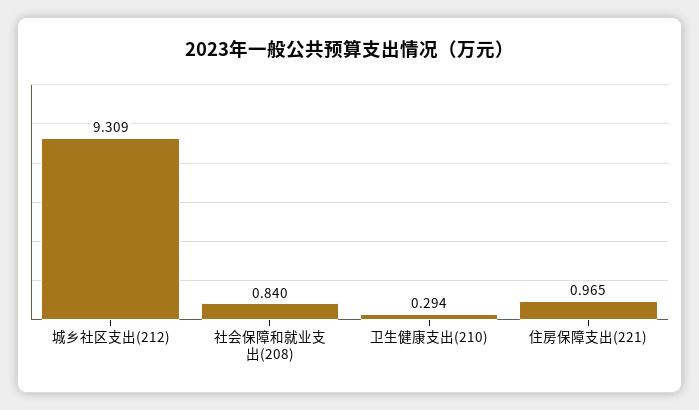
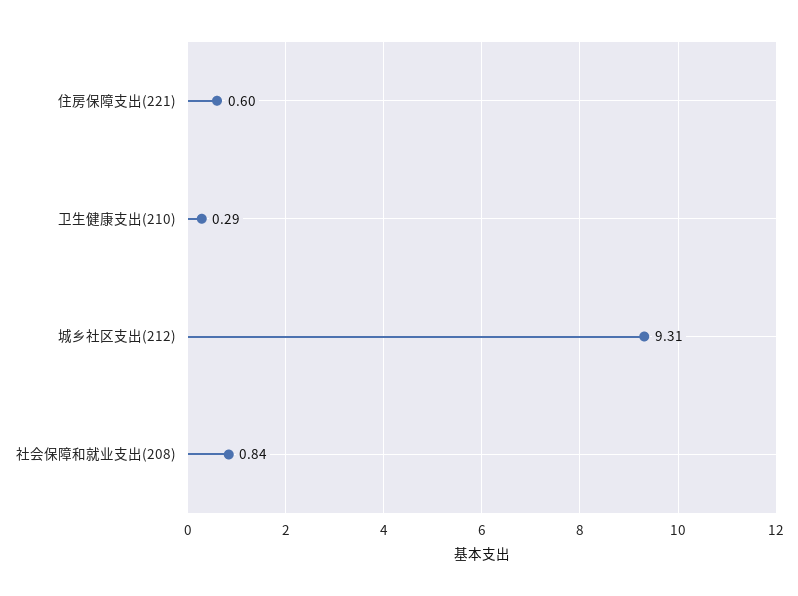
住房保障支出(221): 0.965 -> 0.6

